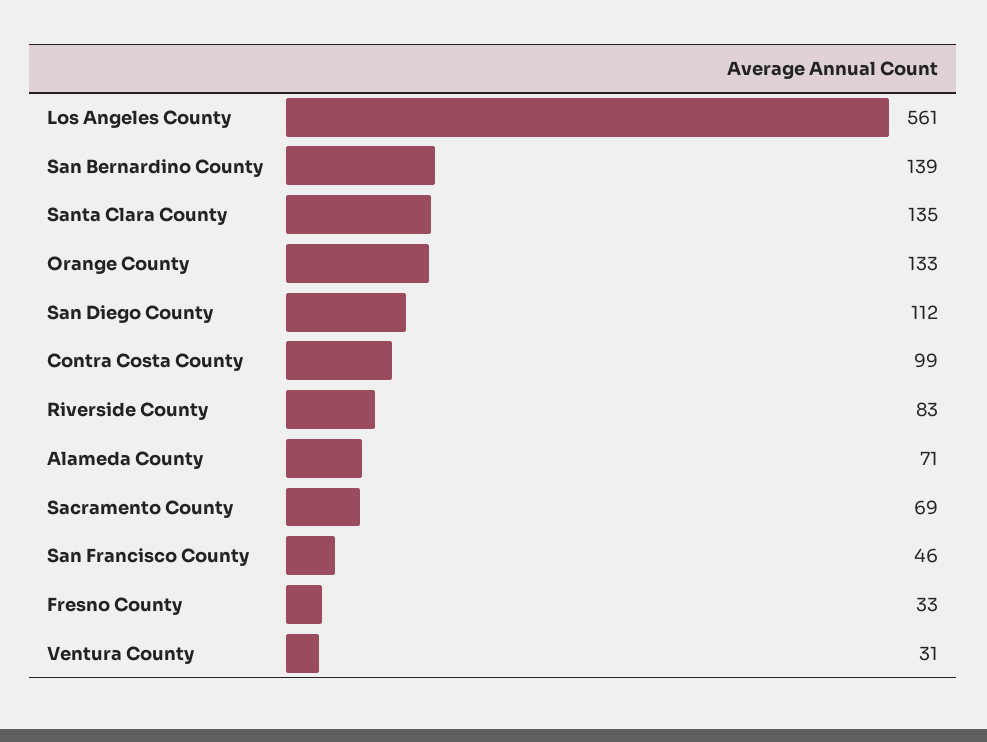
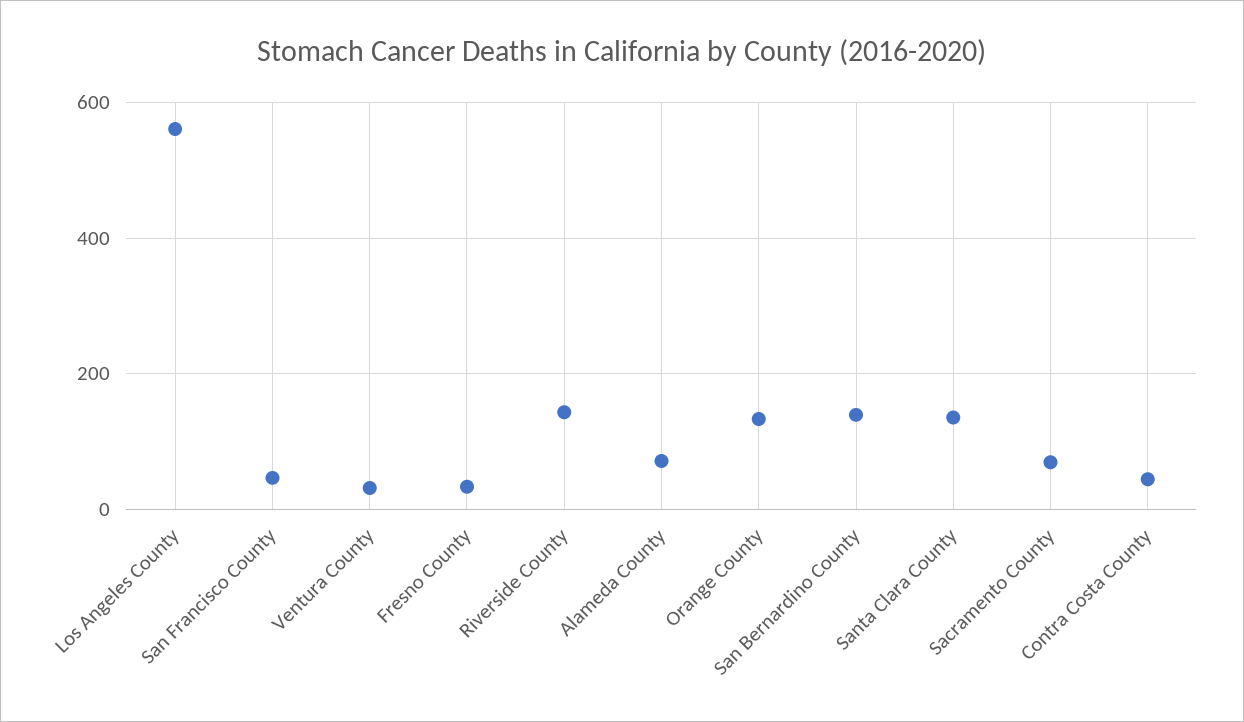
San Diego County: 112 -> none
Contra Costa County: 99 -> 40
Riverside County: 83 -> 140

